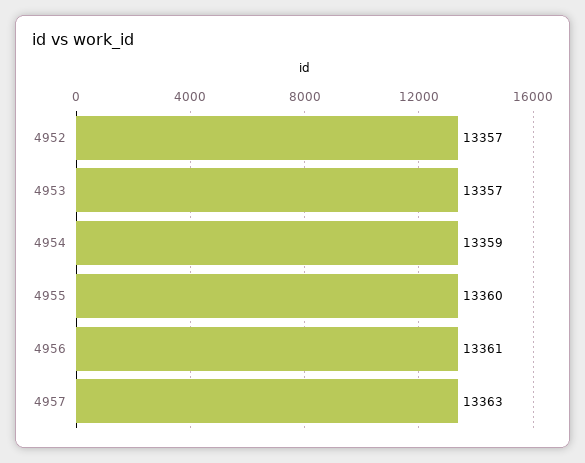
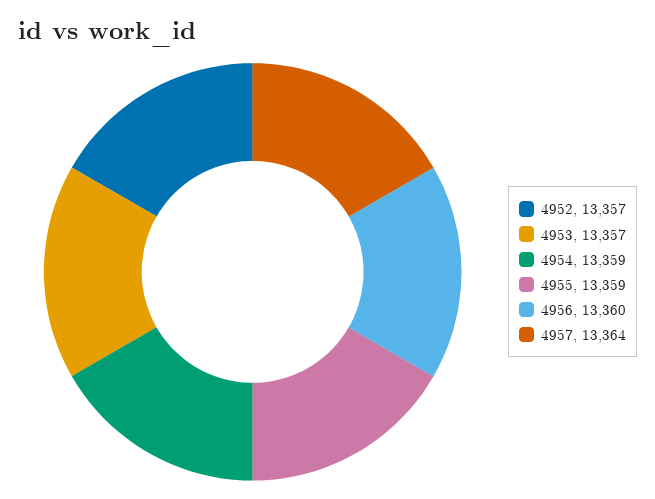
4955: 13360 -> 13359
4956: 13361 -> 13360
4957: 13363 -> 13364

